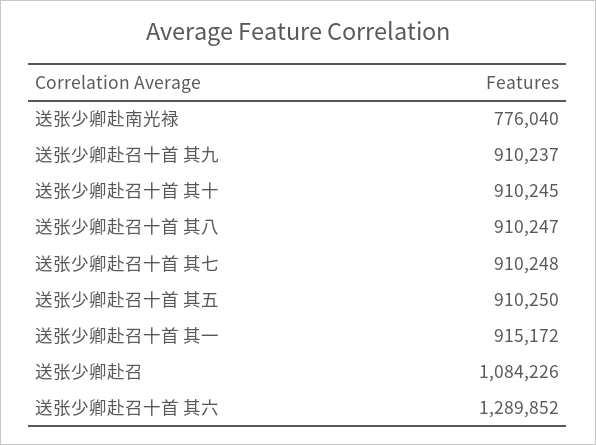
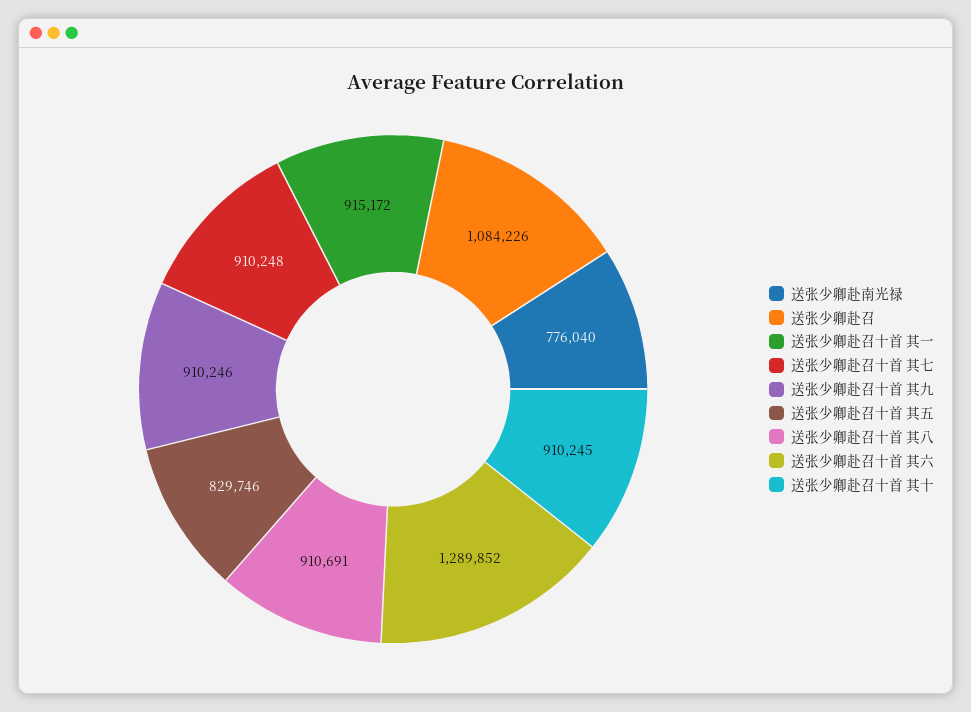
送张少卿赴召十首 其九: 910237 -> 910246
送张少卿赴召十首 其八: 910247 -> 910691
送张少卿赴召十首 其五: 910250 -> 829746

